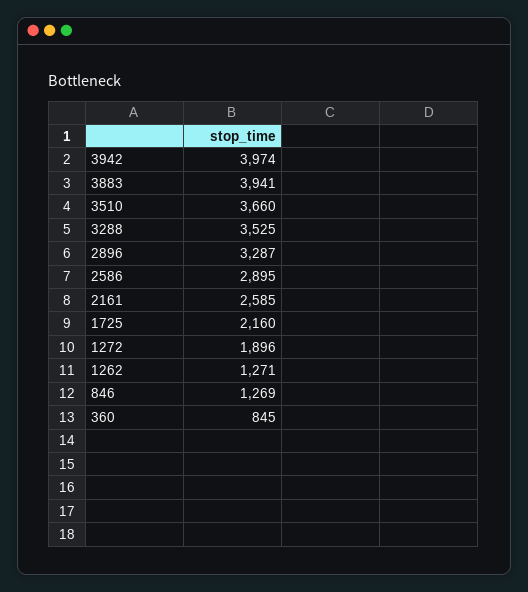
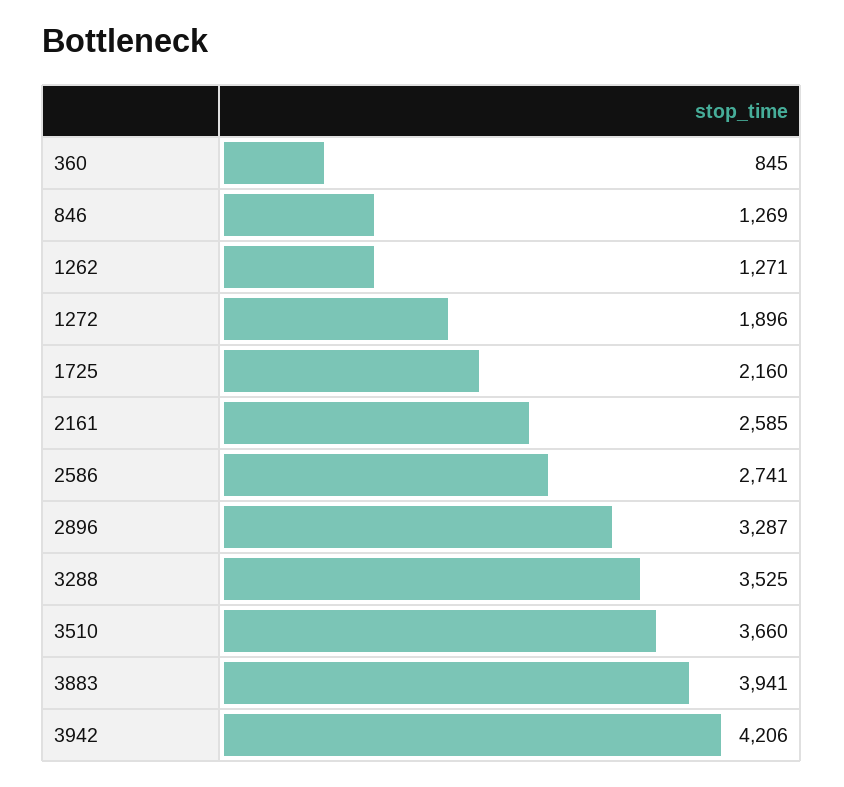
3942: 3974 -> 4206
2586: 2895 -> 2741

